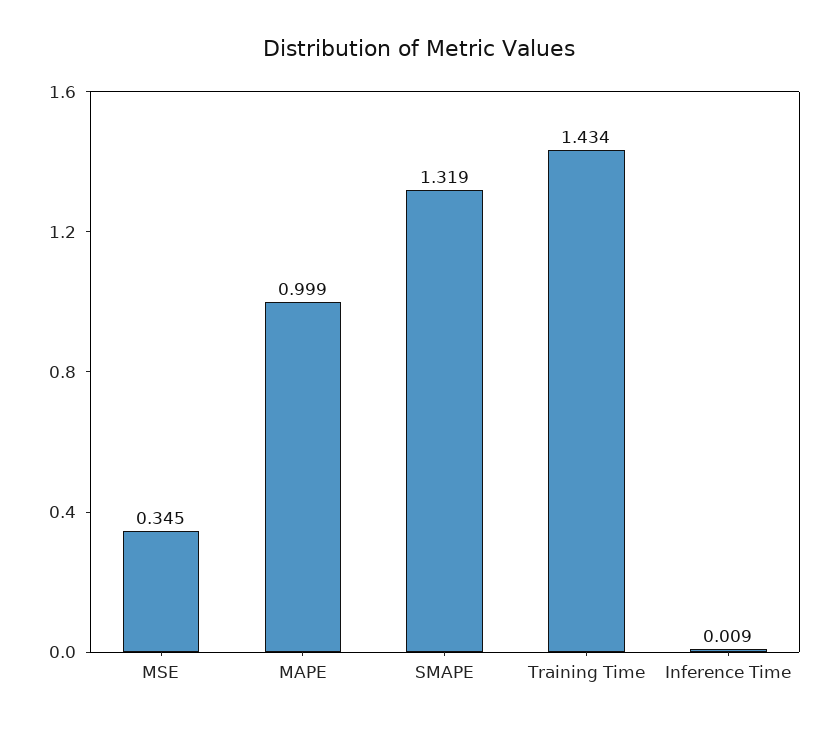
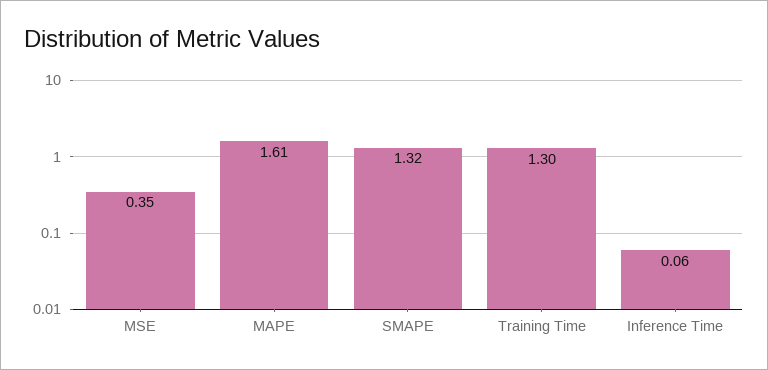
MAPE: 0.999 -> 1.61
Training Time: 1.434 -> 1.3
Inference Time: 0.009 -> 0.06

